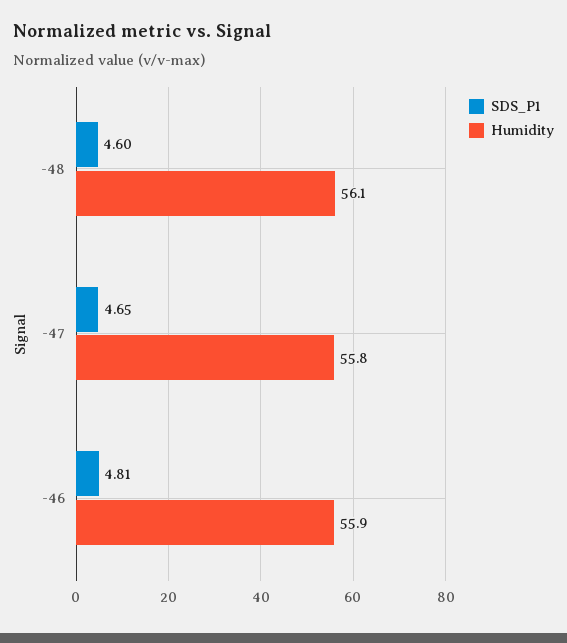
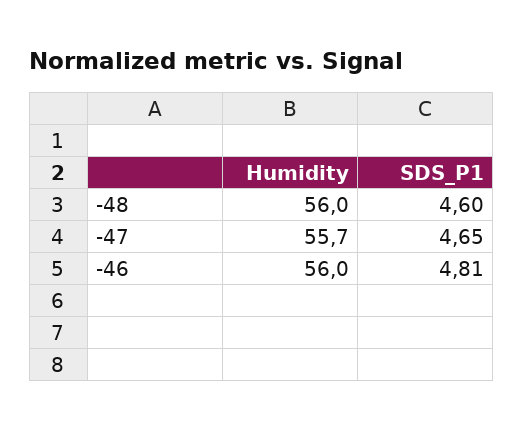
Humidity, -48: 56.1 -> 56
Humidity, -47: 55.8 -> 55.7
Humidity, -46: 55.9 -> 56

